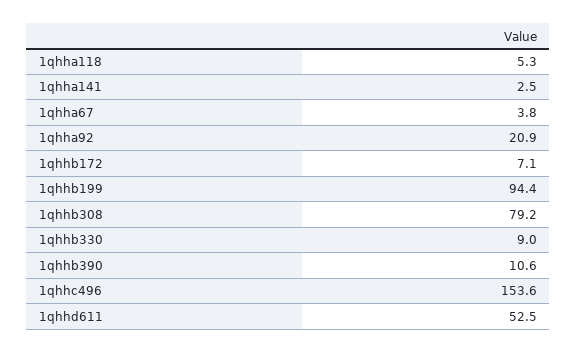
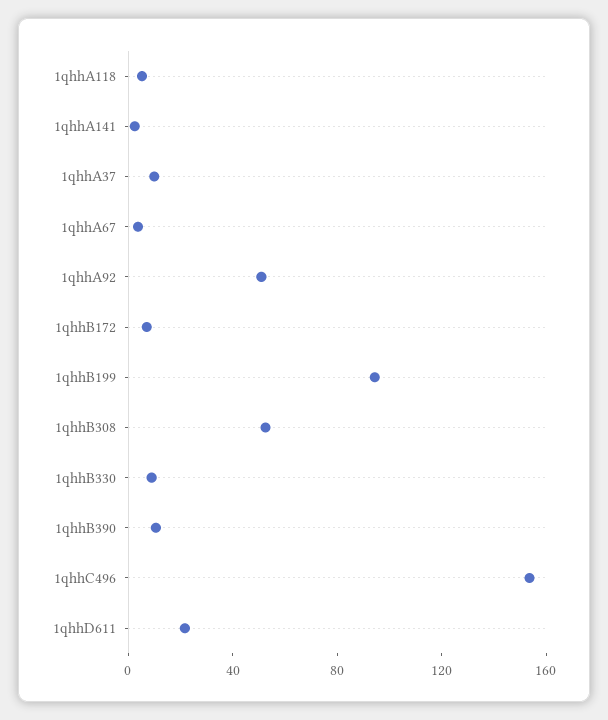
1qhha92: 20.9 -> 50
1qhhb308: 79.2 -> 50
1qhhd611: 52.5 -> 20
1qhhA37: none -> 10

